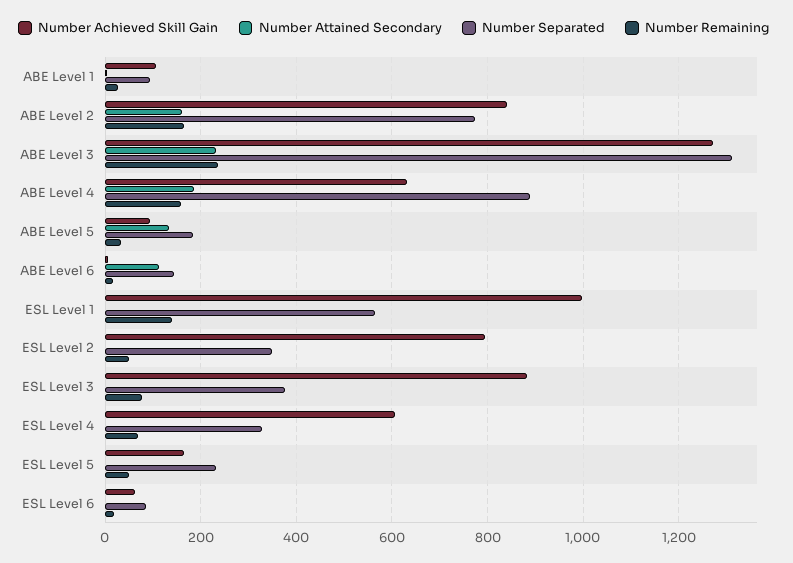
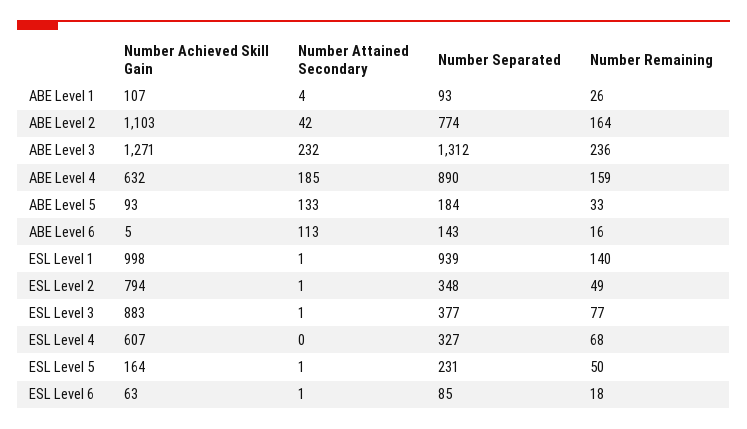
Number Achieved Skill Gain, ABE Level 2: 840 -> 1103
Number Attained Secondary, ABE Level 2: 160 -> 42
Number Separated, ESL Level 1: 560 -> 939

